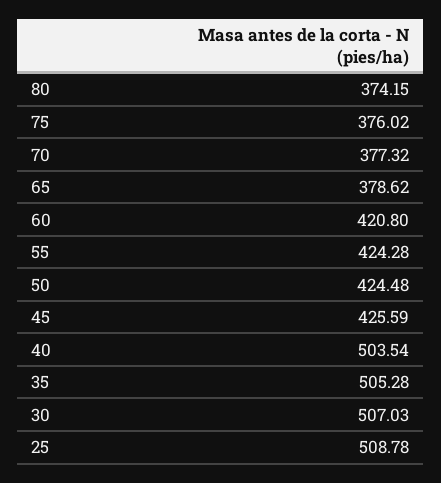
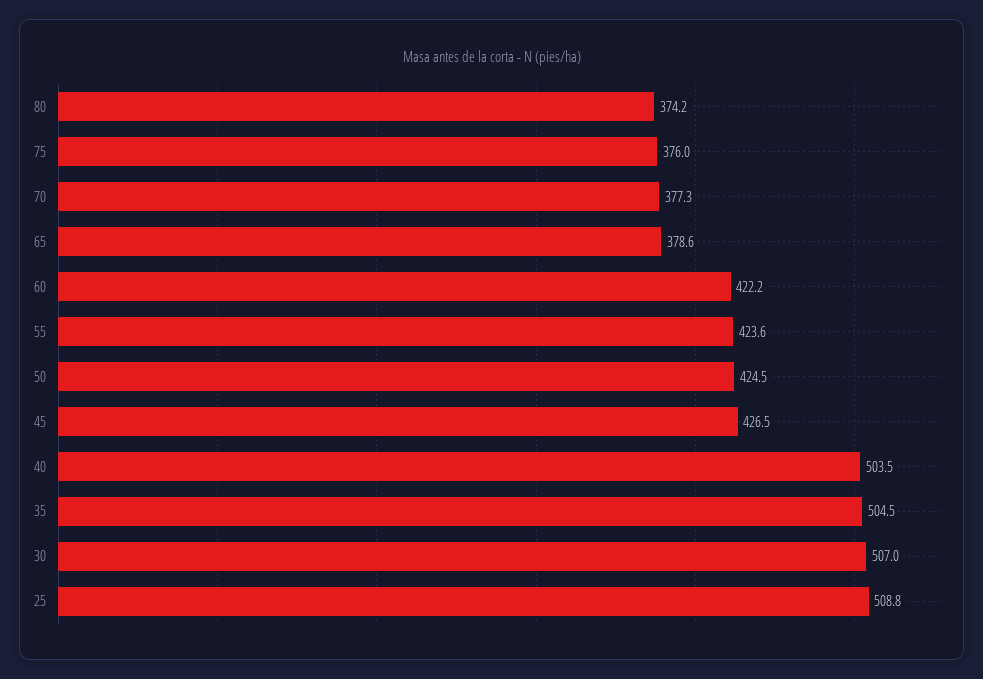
60: 420.8 -> 422.2
55: 424.28 -> 423.6
45: 425.59 -> 426.5
35: 505.28 -> 504.5

